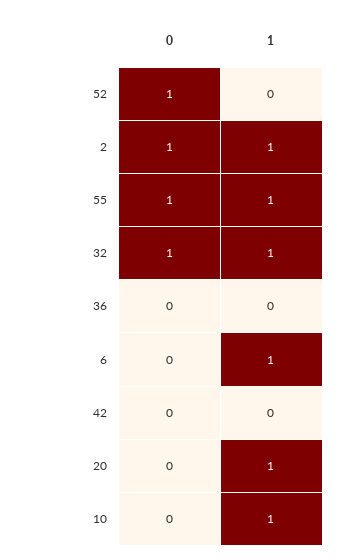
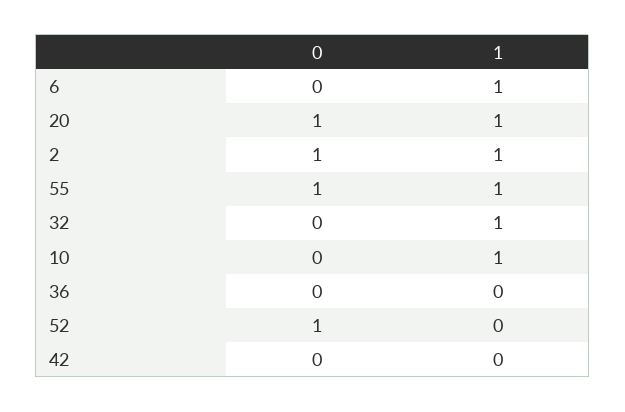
0, 32: 1 -> 0
0, 20: 0 -> 1

